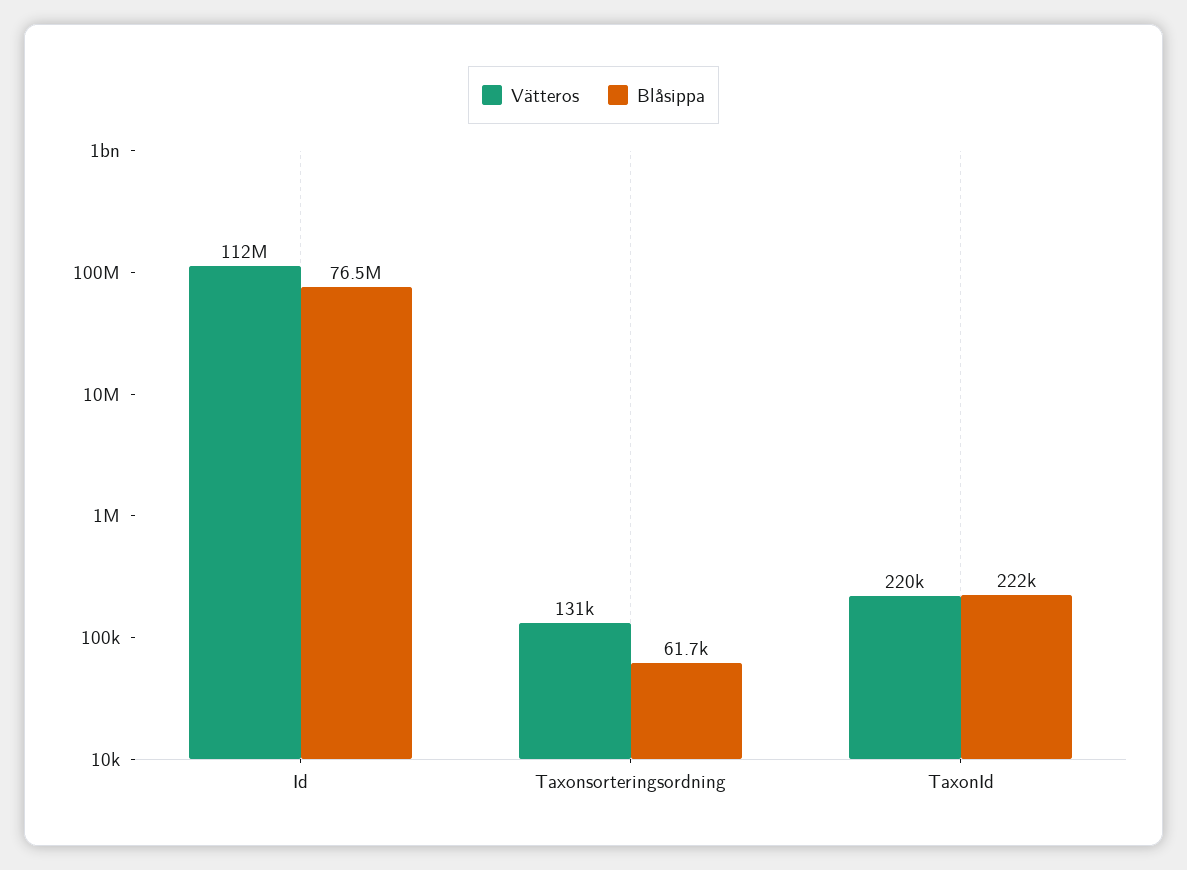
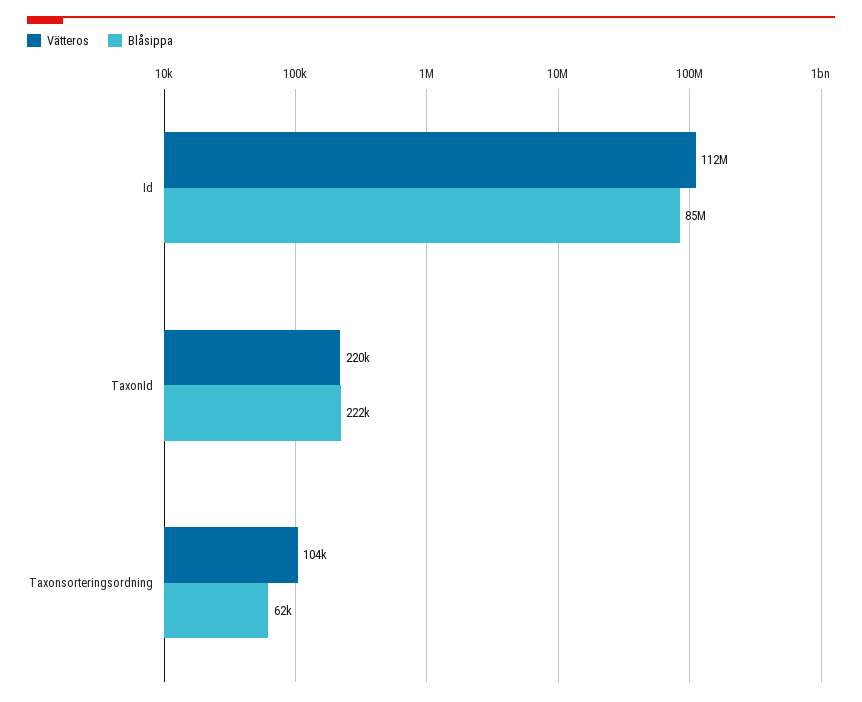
Blåsippa, Id: 76500000 -> 85000000
Vätteros, Taxonsorteringsordning: 131000 -> 104000

